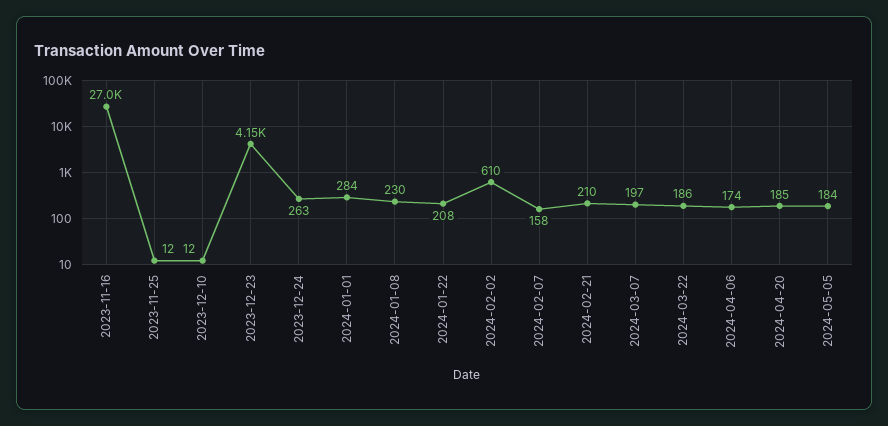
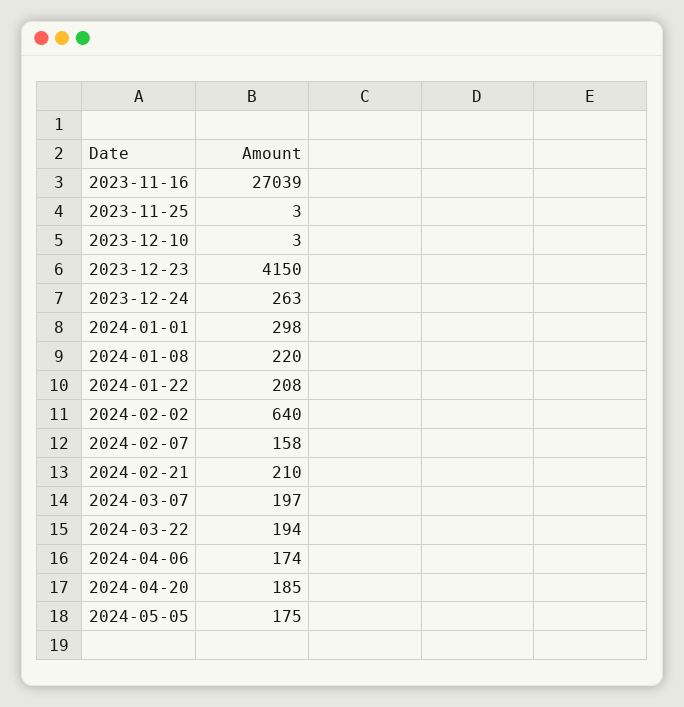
2023-11-25: 12 -> 3
2023-12-10: 12 -> 3
2024-01-01: 284 -> 298
2024-01-08: 230 -> 220
2024-02-02: 610 -> 640
2024-03-22: 186 -> 194
2024-05-05: 184 -> 175

